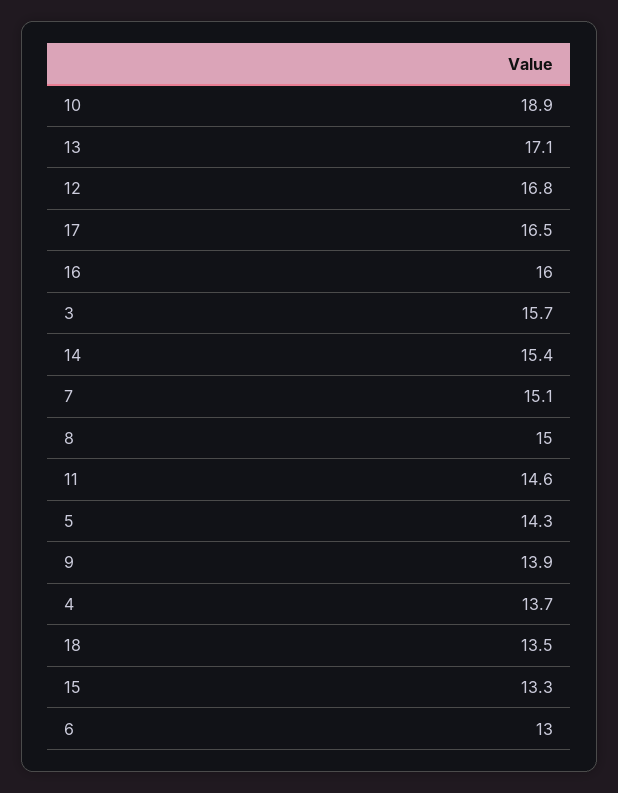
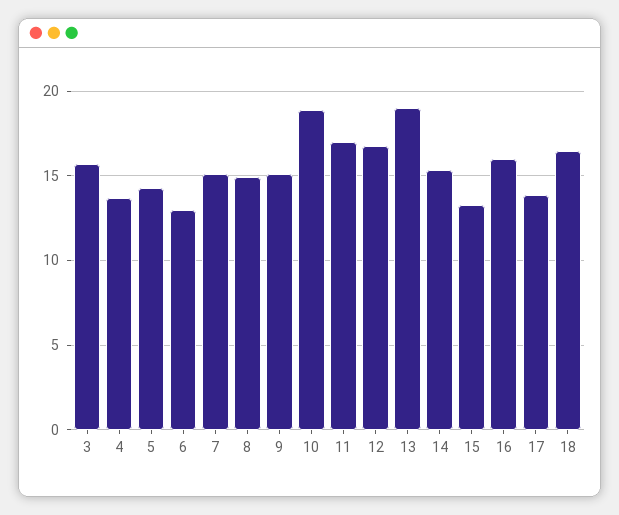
13: 17.1 -> 19
17: 16.5 -> 14
11: 14.6 -> 17
9: 13.9 -> 15
18: 13.5 -> 16.5

